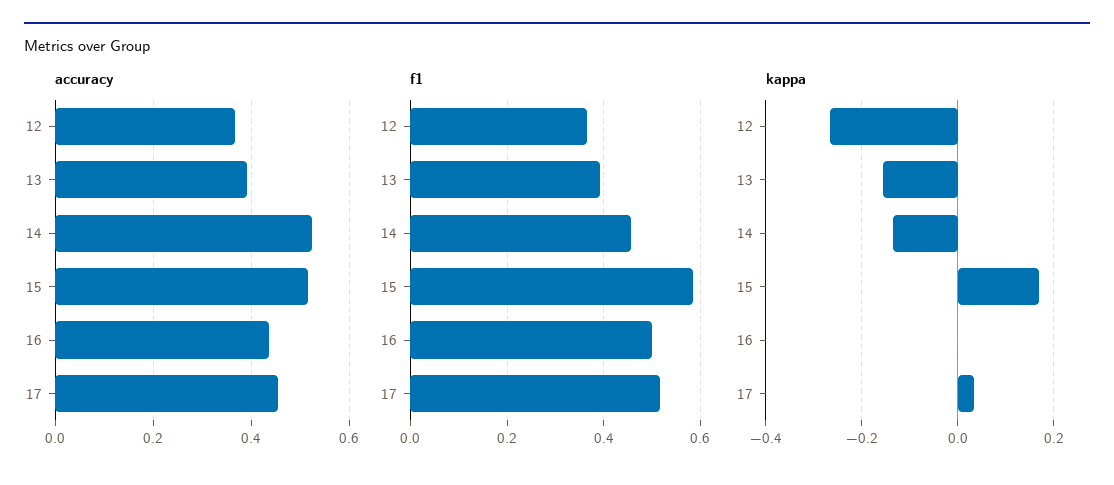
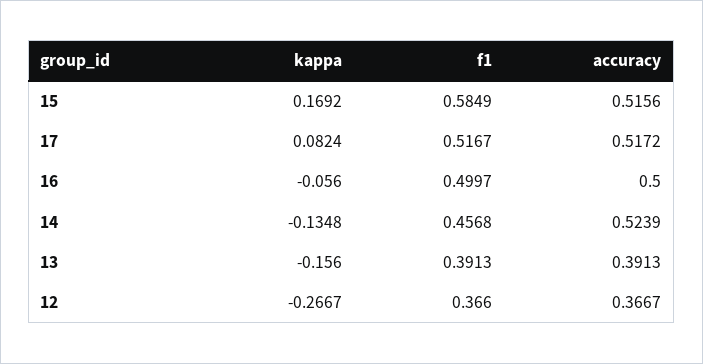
accuracy, 16: 0.44 -> 0.5
accuracy, 17: 0.46 -> 0.5172
kappa, 16: 0 -> -0.056
kappa, 17: 0.04 -> 0.0824

